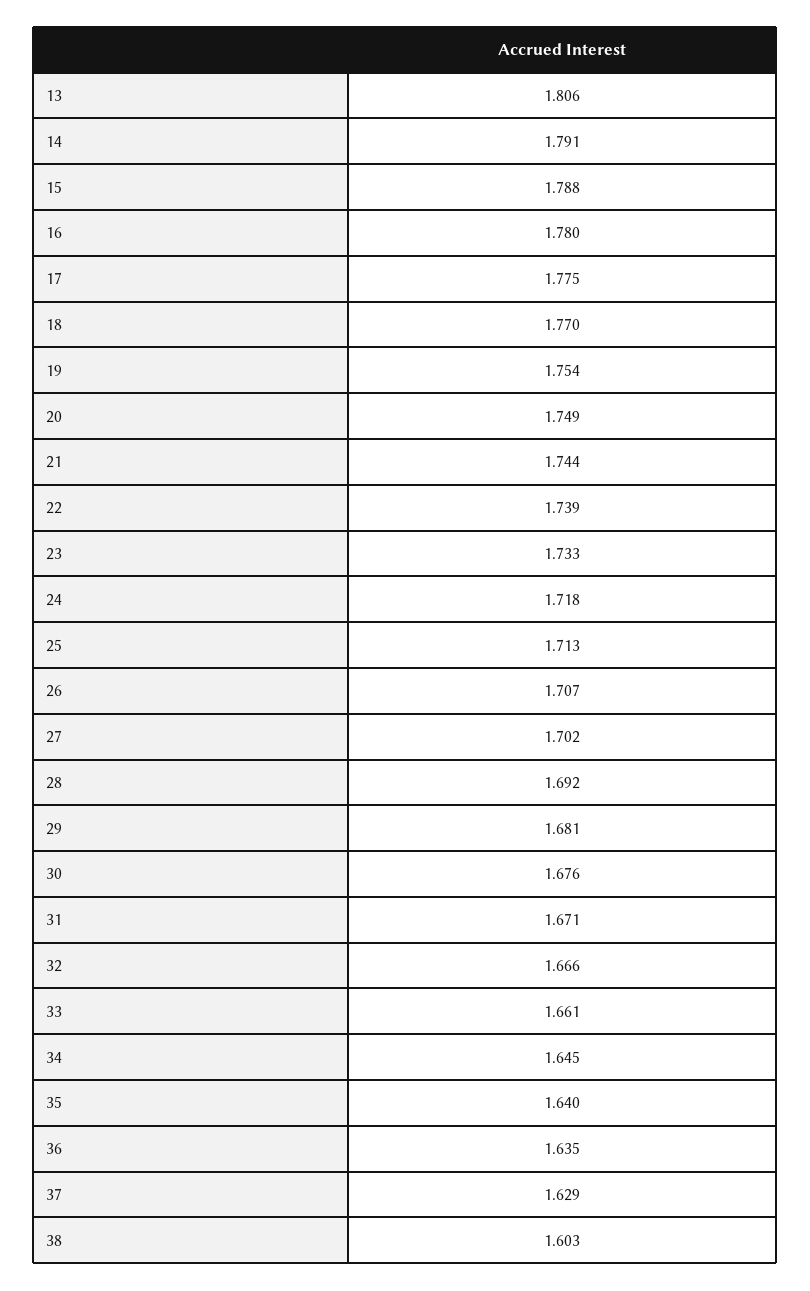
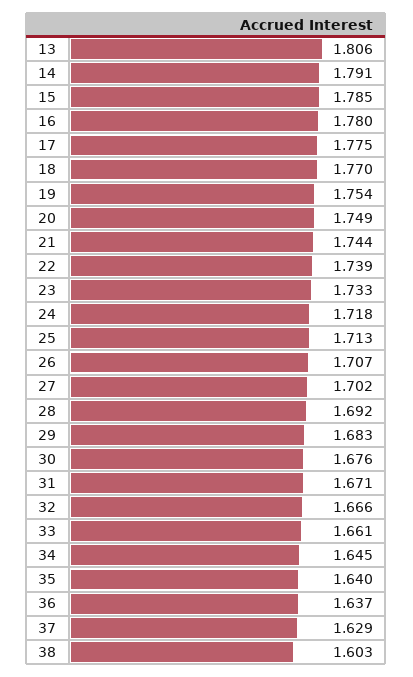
15: 1.788 -> 1.785
29: 1.681 -> 1.683
36: 1.635 -> 1.637

